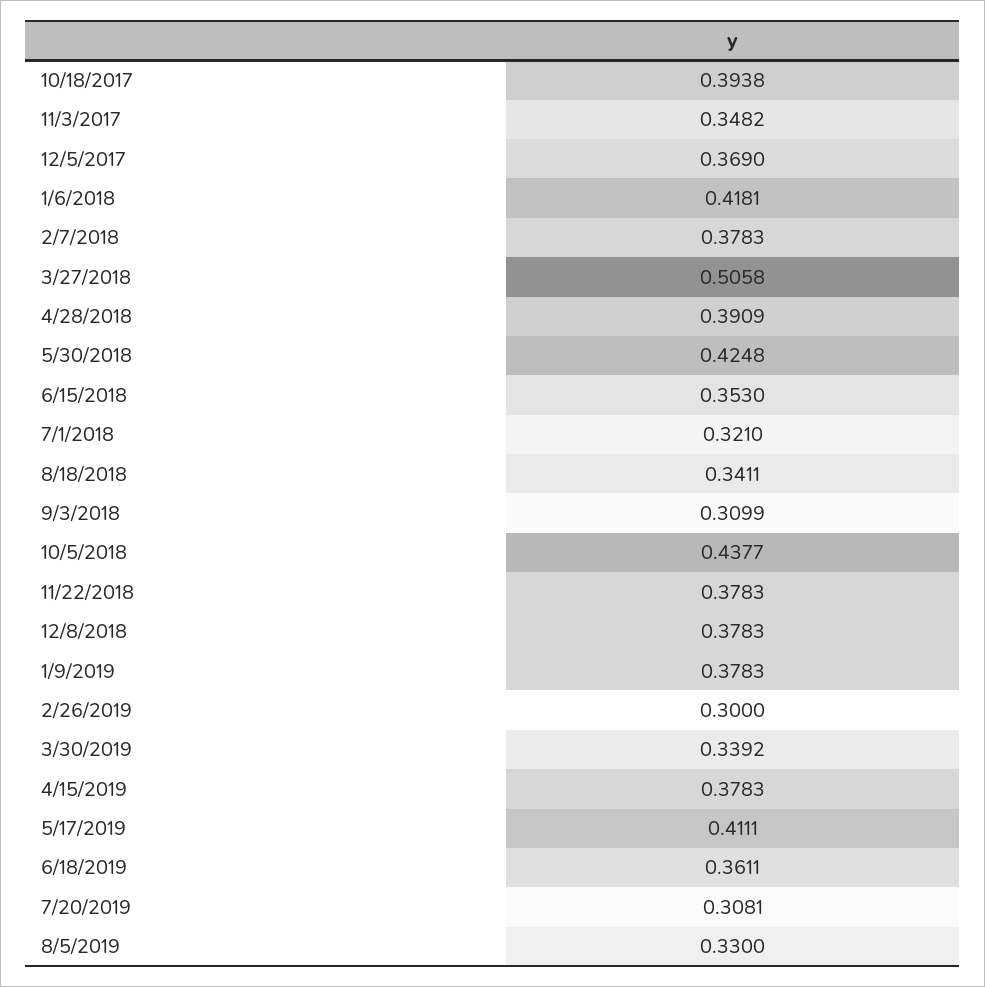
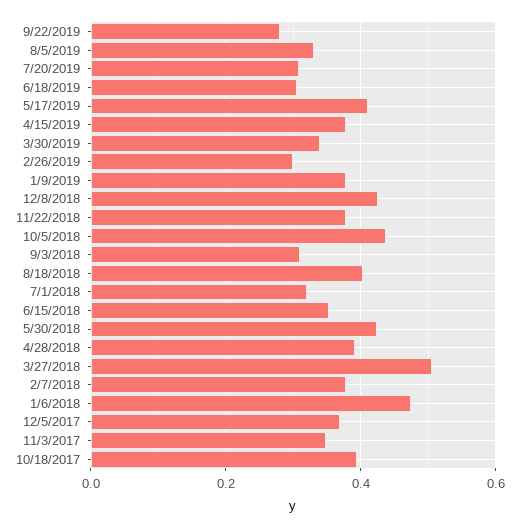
1/6/2018: 0.4181 -> 0.48
8/18/2018: 0.3411 -> 0.4
12/8/2018: 0.3783 -> 0.42
6/18/2019: 0.3611 -> 0.3
9/22/2019: none -> 0.28

